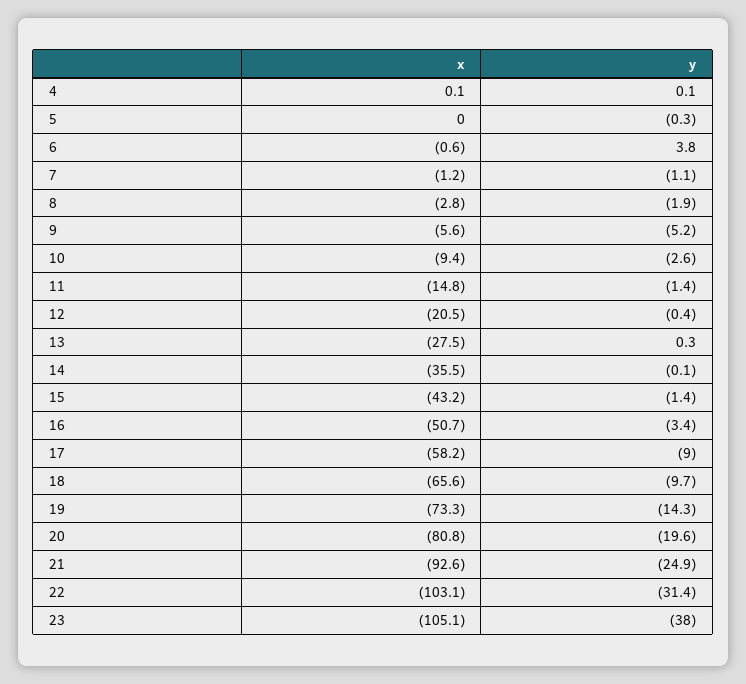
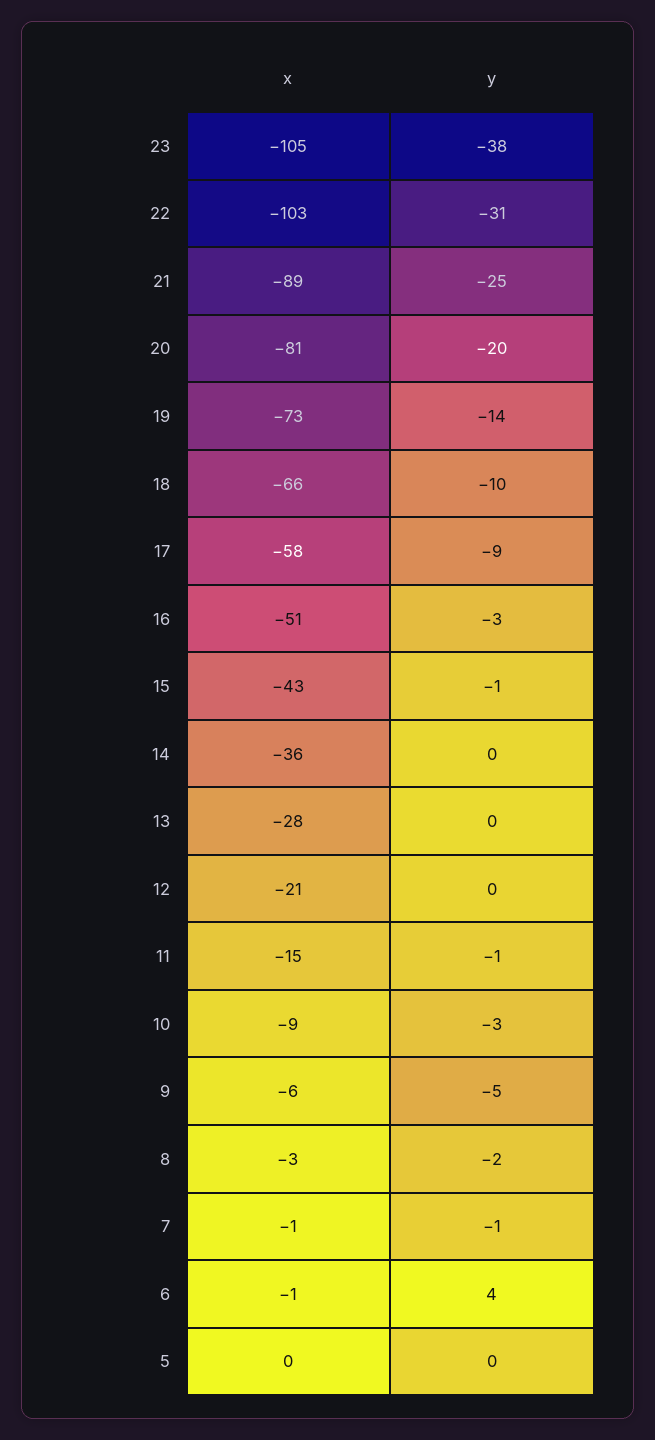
x, 4: 0.1 -> none
y, 4: 0.1 -> none
x, 21: -92.6 -> -89

